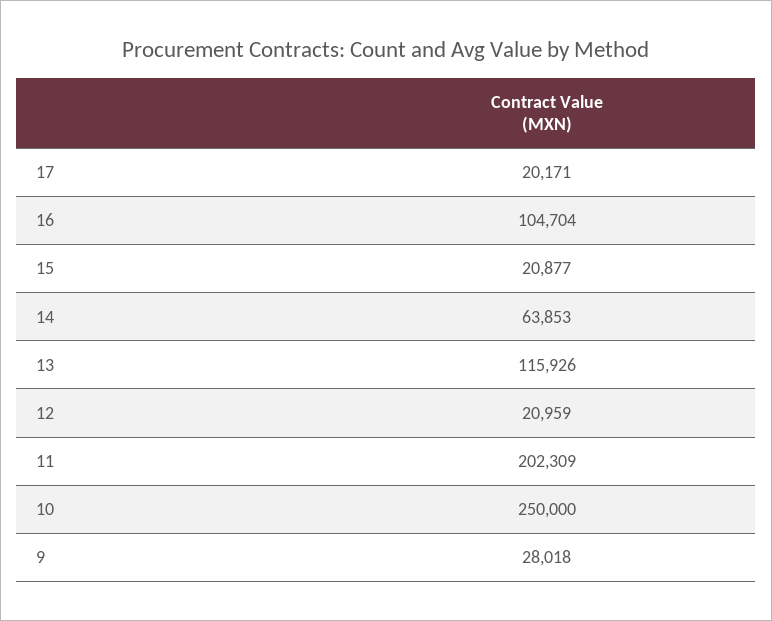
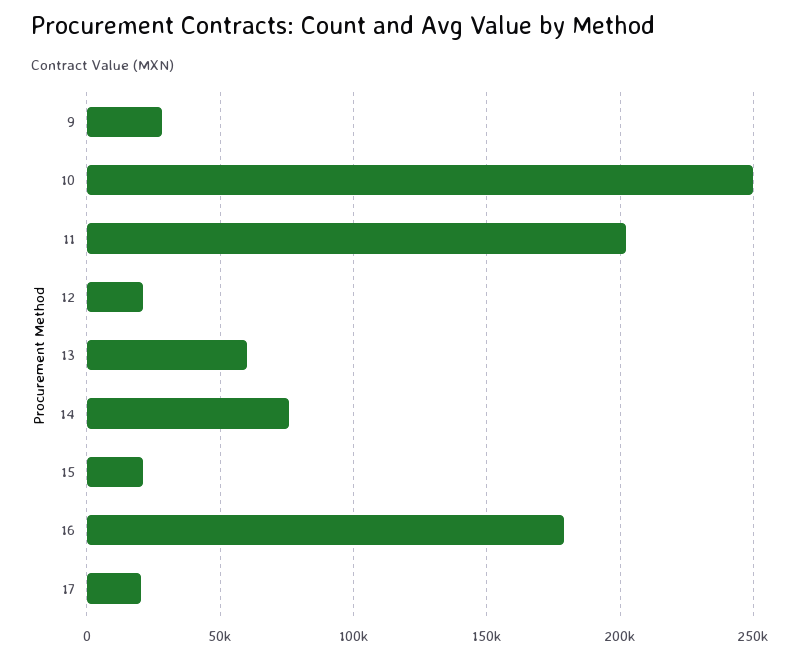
16: 104704 -> 180000
14: 63853 -> 75000
13: 115926 -> 60000

